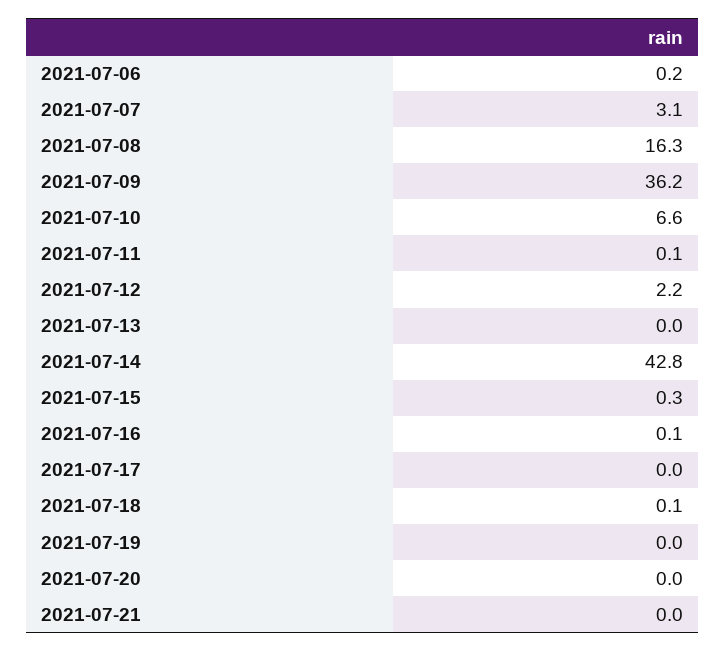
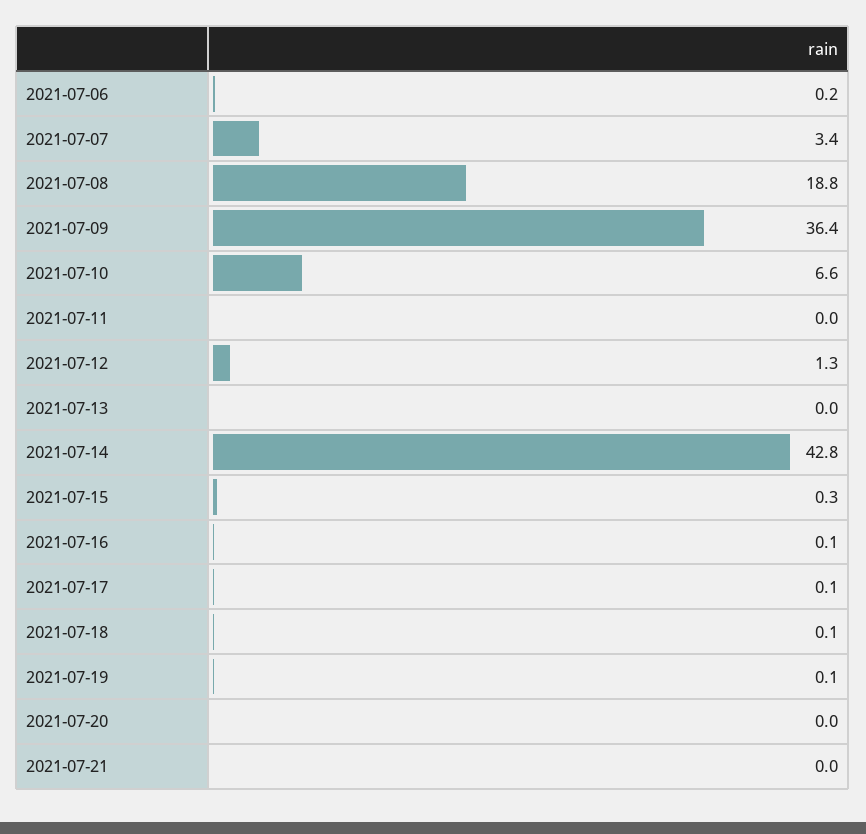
2021-07-07: 3.1 -> 3.4
2021-07-08: 16.3 -> 18.8
2021-07-09: 36.2 -> 36.4
2021-07-11: 0.1 -> 0
2021-07-12: 2.2 -> 1.3
2021-07-17: 0 -> 0.1
2021-07-19: 0 -> 0.1

